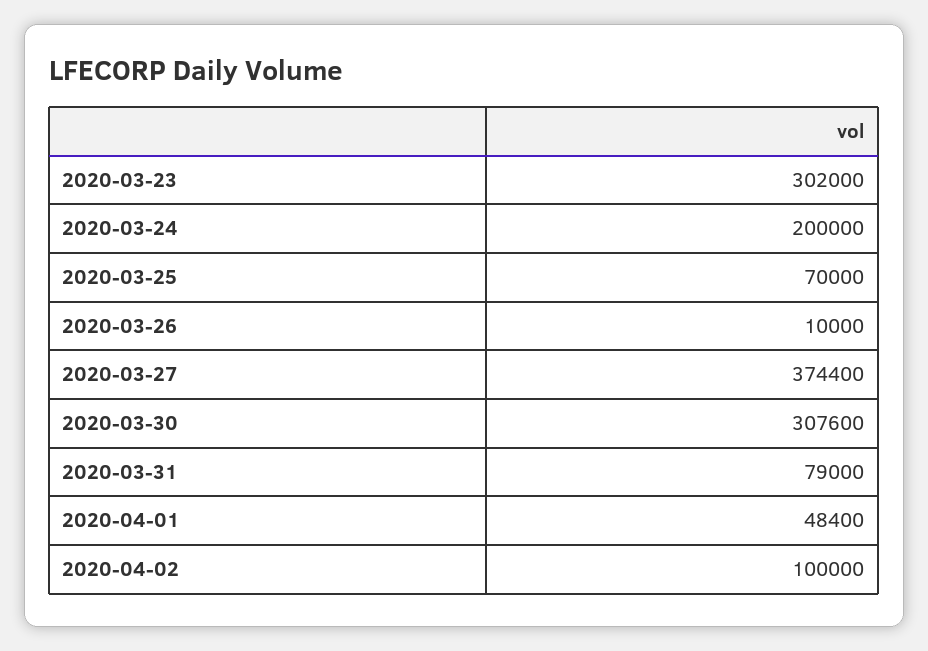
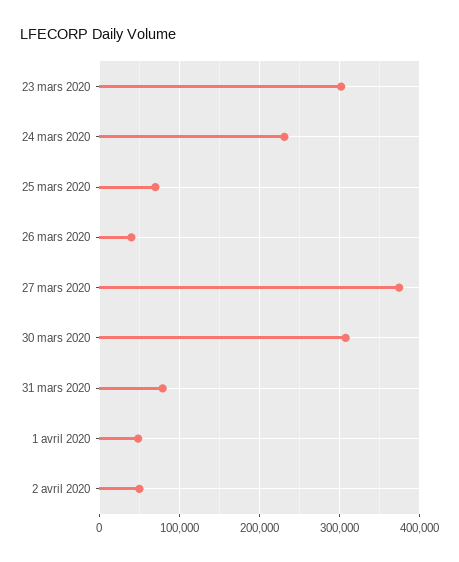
2020-03-24: 200000 -> 230000
2020-03-26: 10000 -> 40000
2020-04-02: 100000 -> 50000

